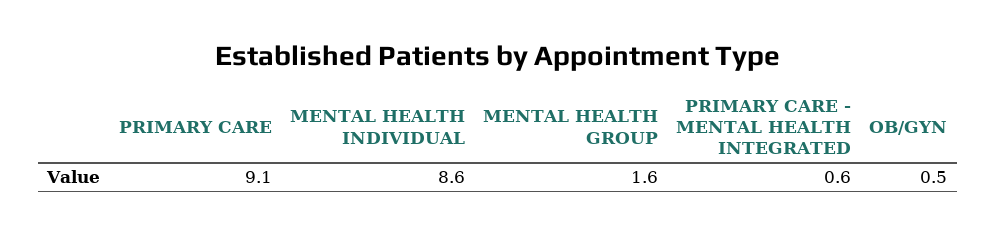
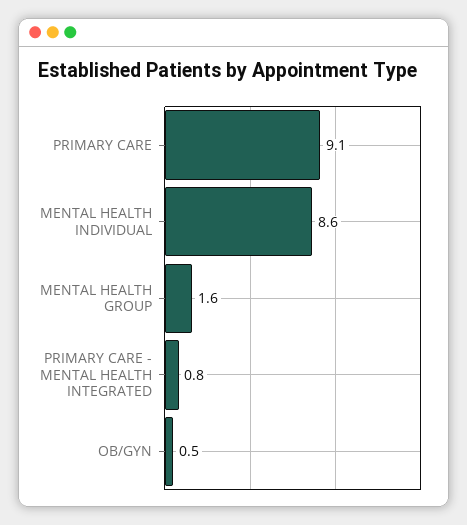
PRIMARY CARE - MENTAL HEALTH INTEGRATED: 0.6 -> 0.8

